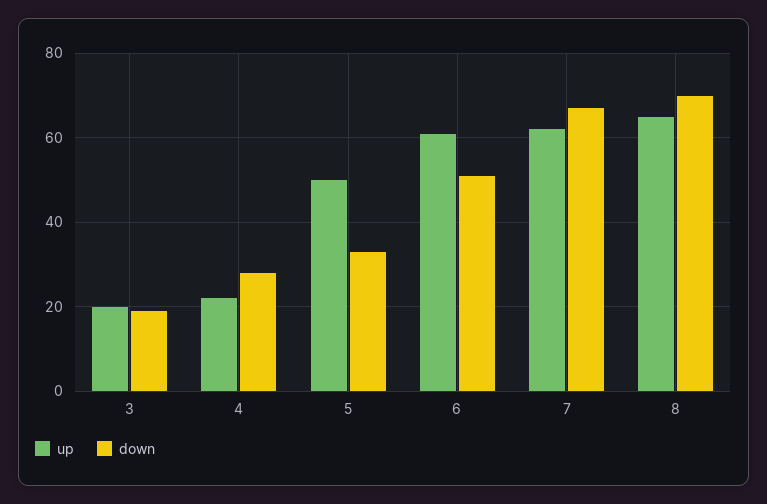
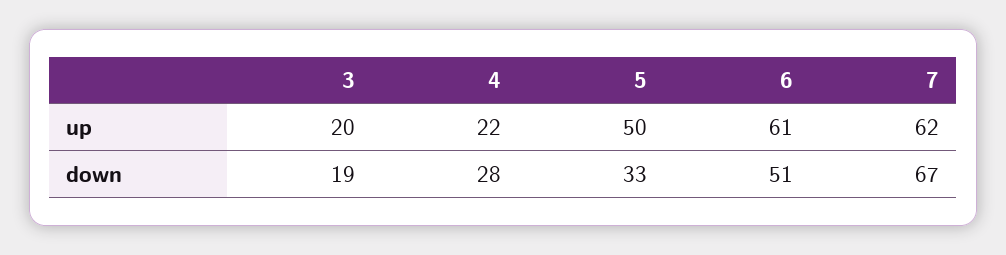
up, 8: 65 -> none
down, 8: 70 -> none

